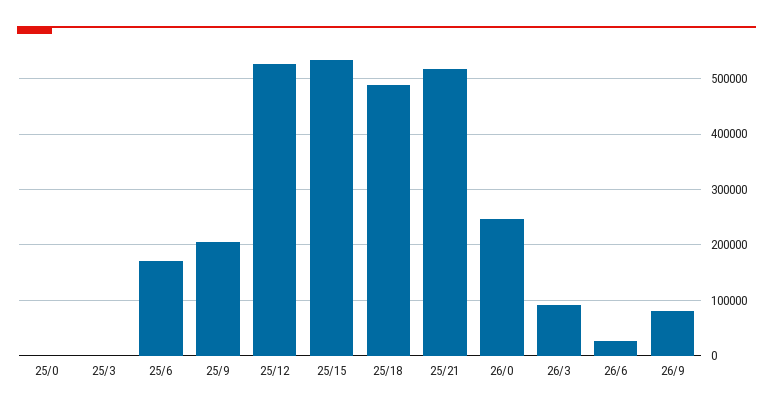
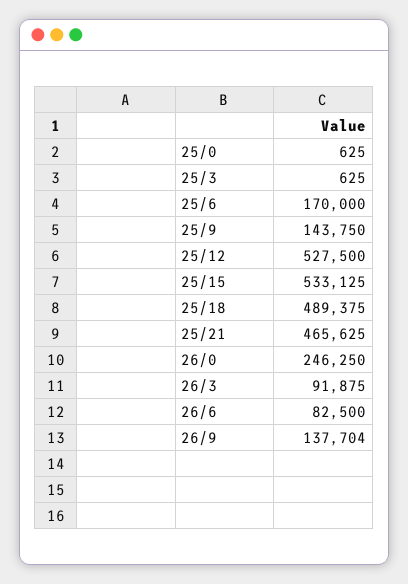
25/9: 200000 -> 143750
25/21: 520000 -> 465625
26/6: 20000 -> 82500
26/9: 80000 -> 137704

